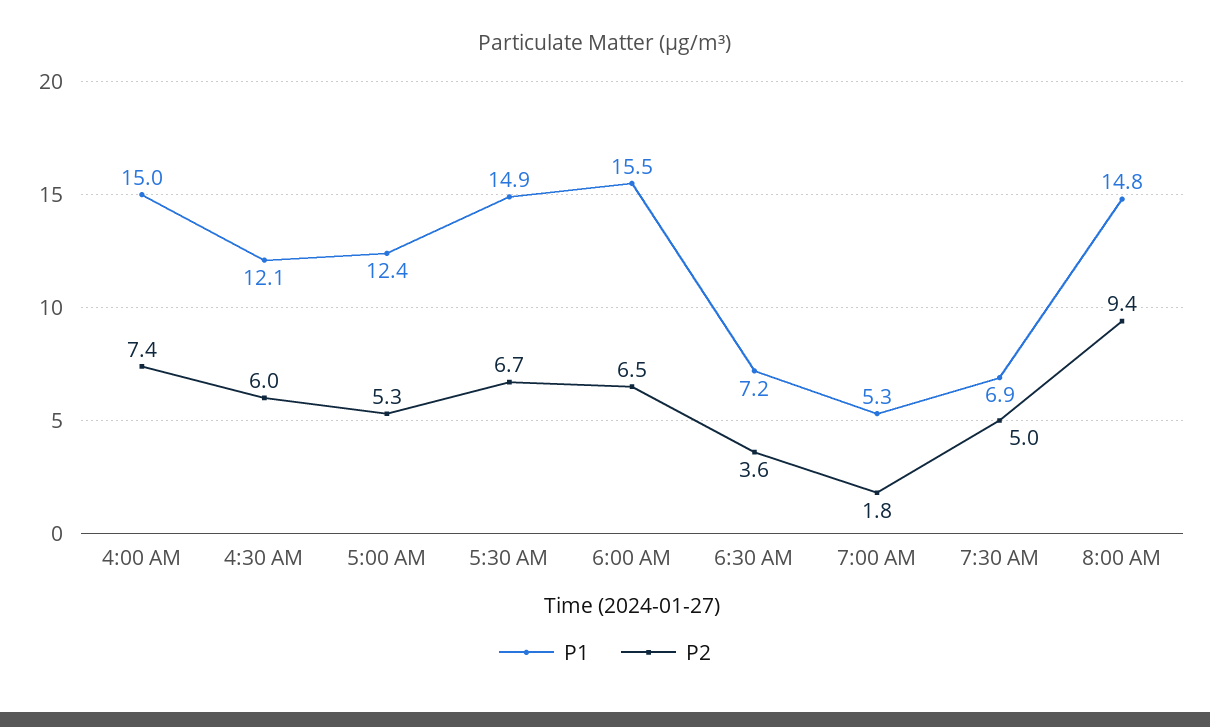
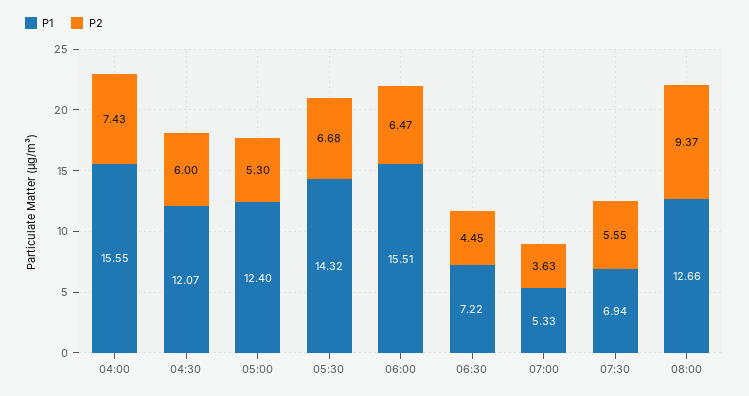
P1, 4:00 AM: 15 -> 15.55
P1, 5:30 AM: 14.9 -> 14.32
P2, 6:30 AM: 3.6 -> 4.45
P2, 7:00 AM: 1.8 -> 3.63
P2, 7:30 AM: 5 -> 5.55
P1, 8:00 AM: 14.8 -> 12.66

